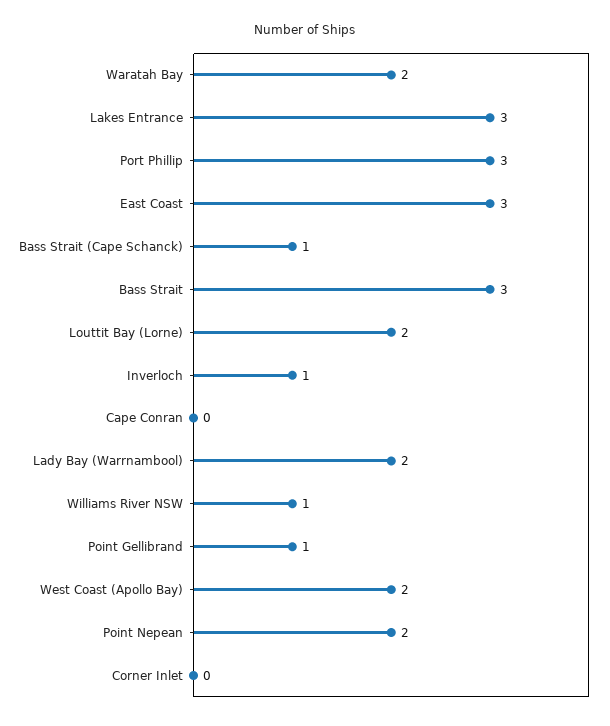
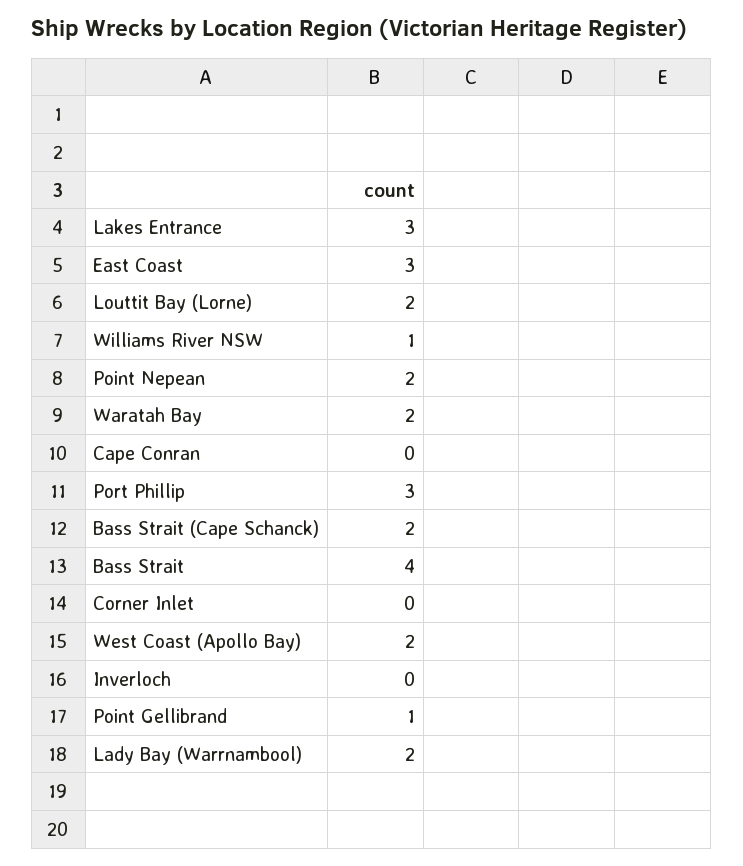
Bass Strait (Cape Schanck): 1 -> 2
Bass Strait: 3 -> 4
Inverloch: 1 -> 0

